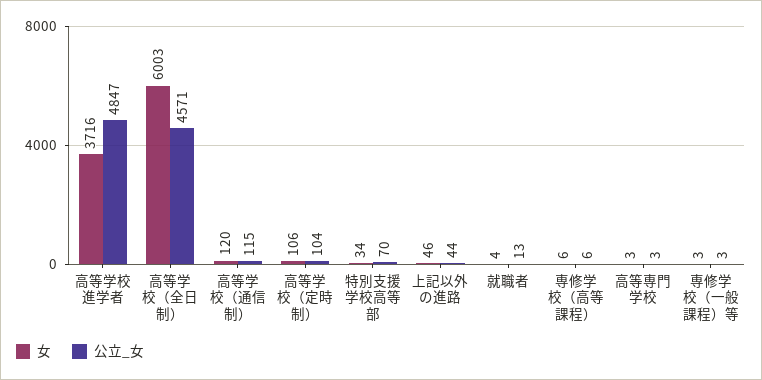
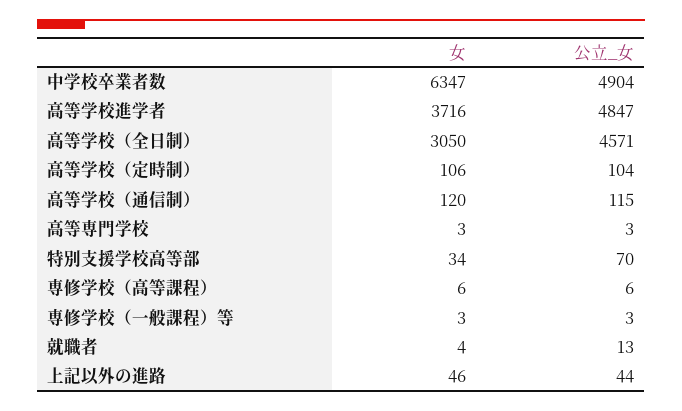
女, 高等学校（全日制）: 6003 -> 3050
女, 中学校卒業者数: none -> 6347
公立_女, 中学校卒業者数: none -> 4904

